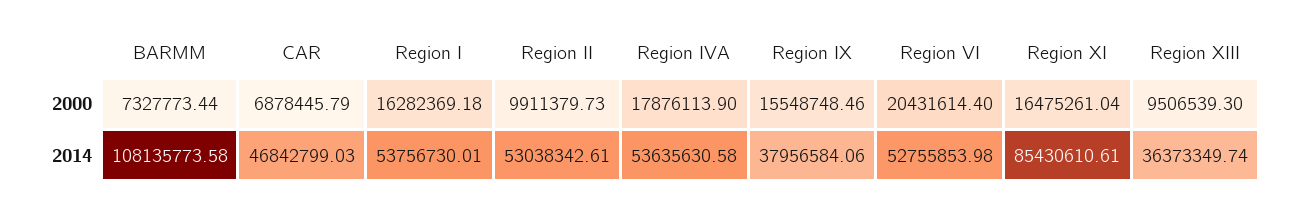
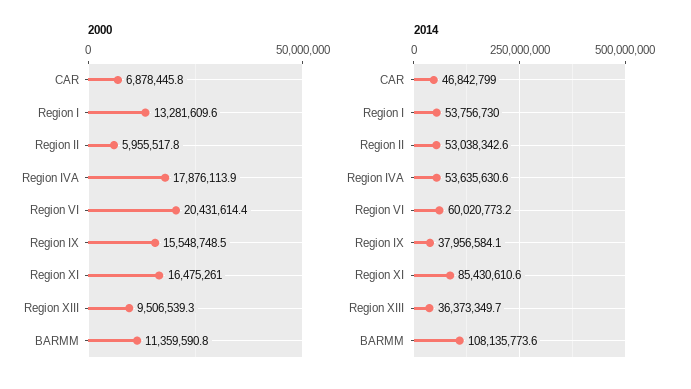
2000, BARMM: 7327773.44 -> 11359590.8
2000, Region I: 16282369.18 -> 13281609.6
2000, Region II: 9911379.73 -> 5955517.8
2014, Region VI: 52755853.98 -> 60020773.2

